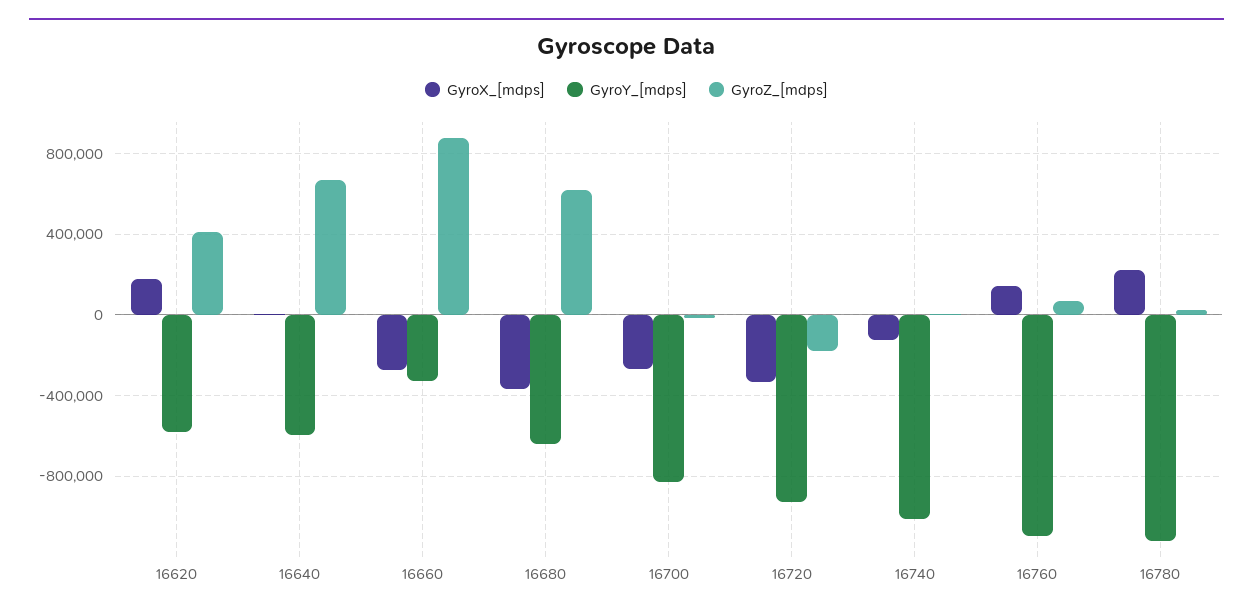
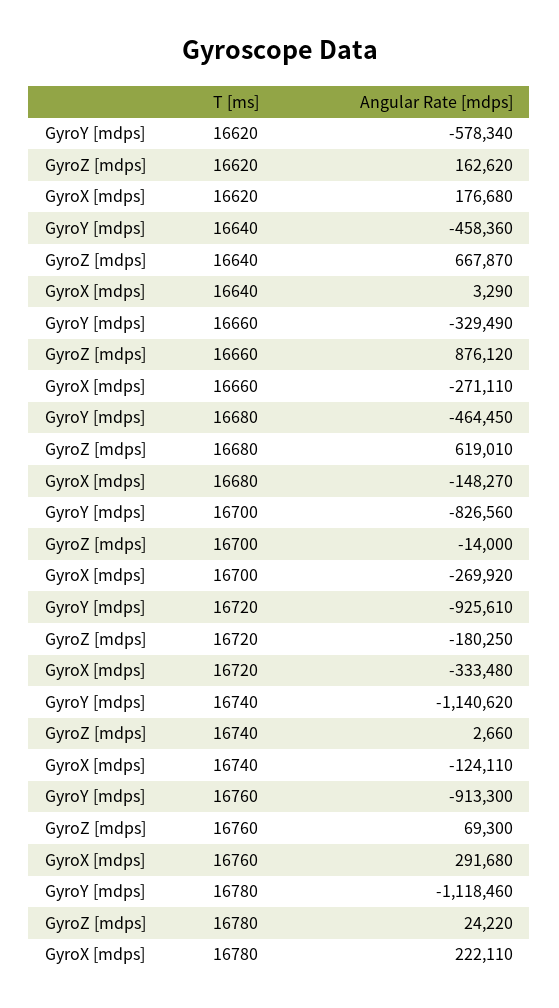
GyroZ_[mdps], 16620: 400000 -> 162620
GyroY_[mdps], 16640: -600000 -> -458360
GyroX_[mdps], 16680: -350000 -> -148270
GyroY_[mdps], 16680: -650000 -> -464450
GyroY_[mdps], 16740: -1000000 -> -1140620
GyroX_[mdps], 16760: 150000 -> 291680
GyroY_[mdps], 16760: -1100000 -> -913300

